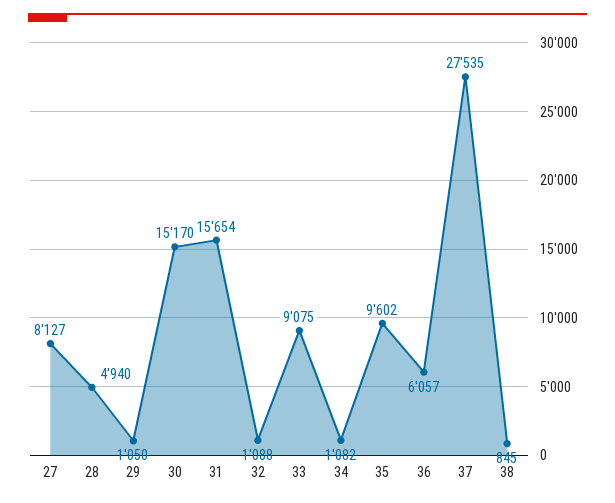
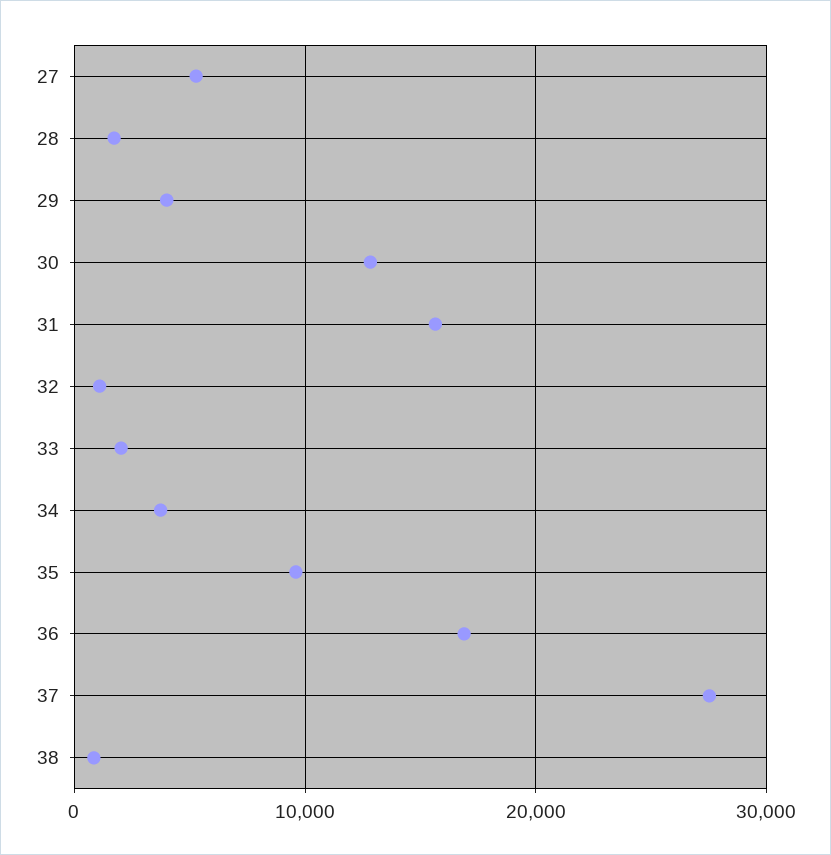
27: 8127 -> 5000
28: 4940 -> 2000
29: 1050 -> 4000
30: 15170 -> 13000
33: 9075 -> 2000
34: 1082 -> 4000
36: 6057 -> 17000

